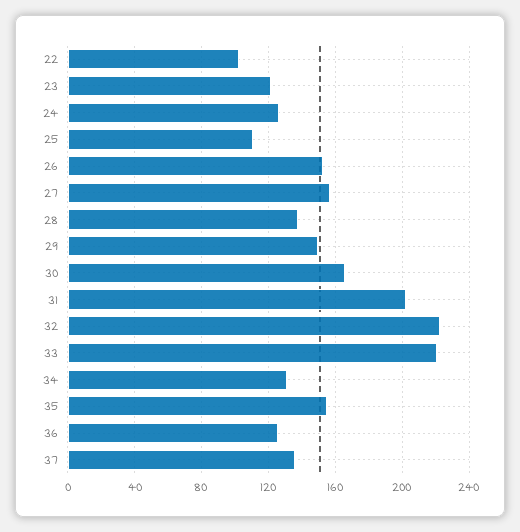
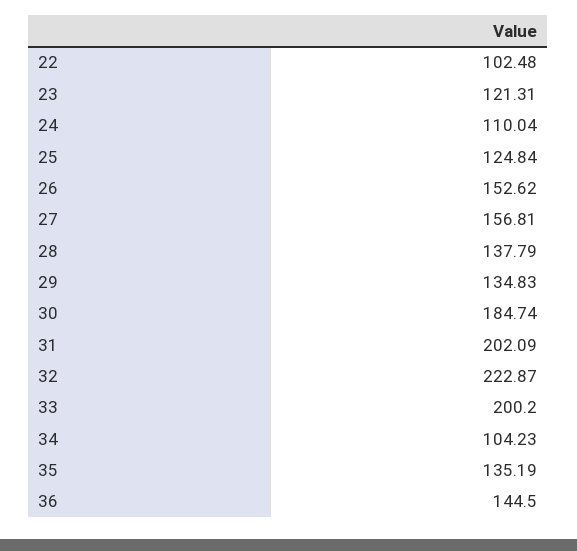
24: 125 -> 110.04
25: 110 -> 124.84
29: 150 -> 134.83
30: 165 -> 184.74
33: 220 -> 200.2
34: 130 -> 104.23
35: 155 -> 135.19
36: 125 -> 144.5
37: 135 -> none

